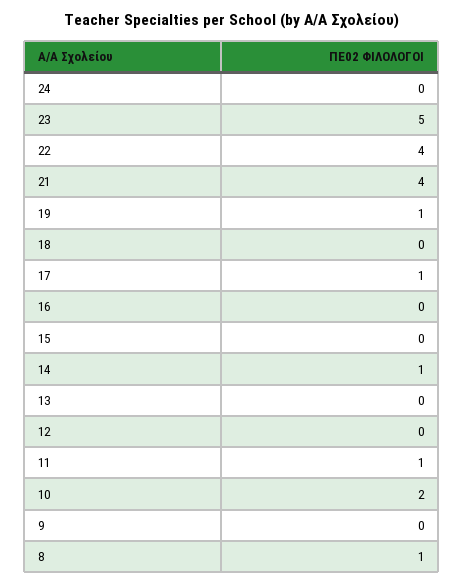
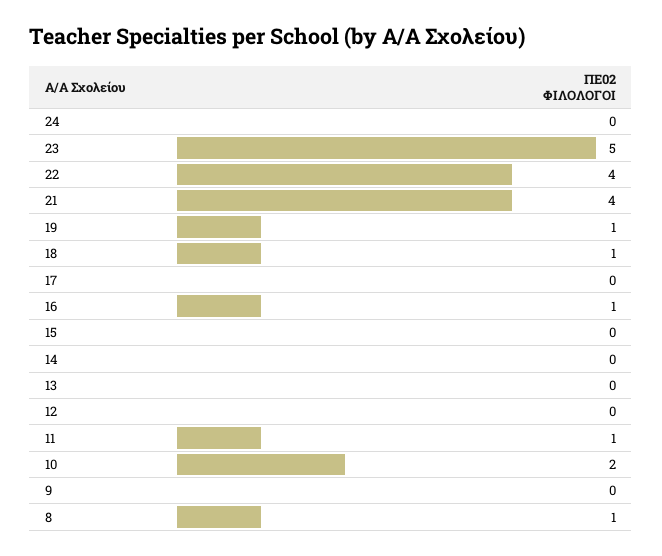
18: 0 -> 1
17: 1 -> 0
16: 0 -> 1
14: 1 -> 0

